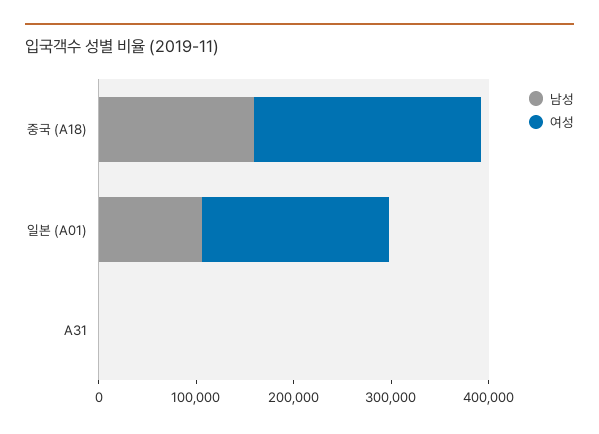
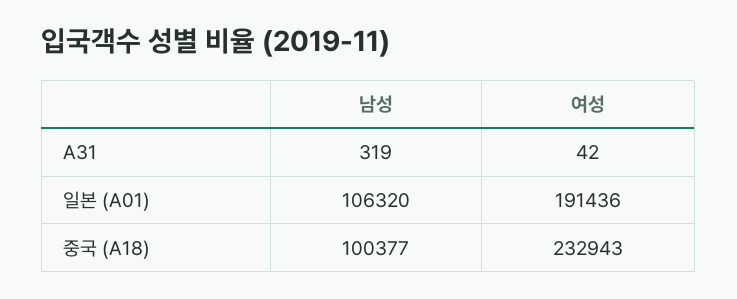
남성, 중국 (A18): 160000 -> 100377

